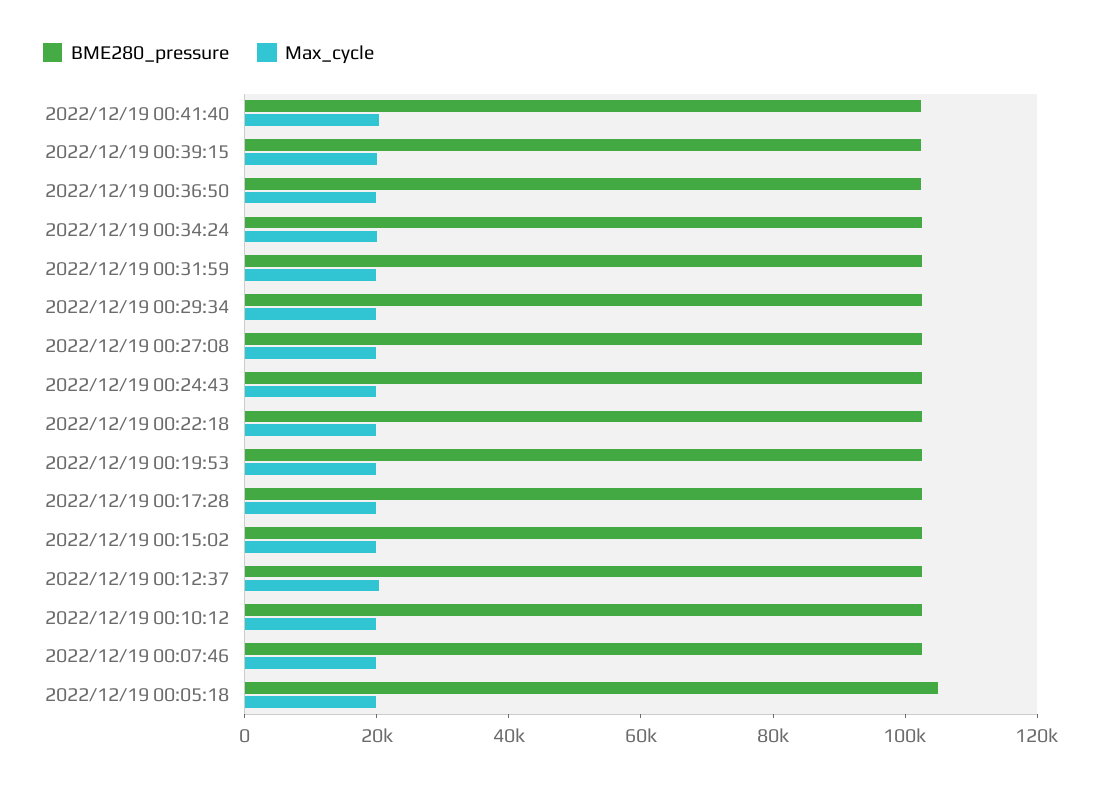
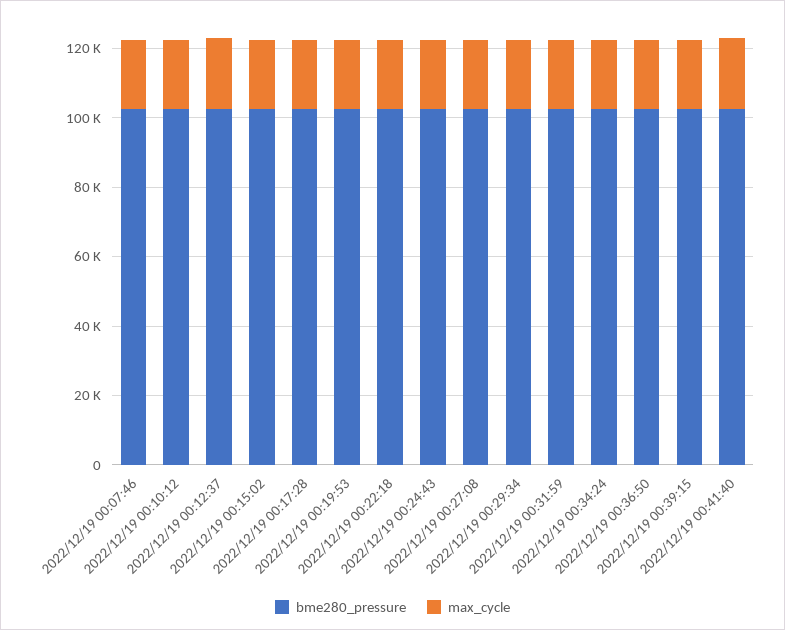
BME280_pressure, 2022/12/19 00:05:18: 105000 -> none
Max_cycle, 2022/12/19 00:05:18: 20000 -> none

